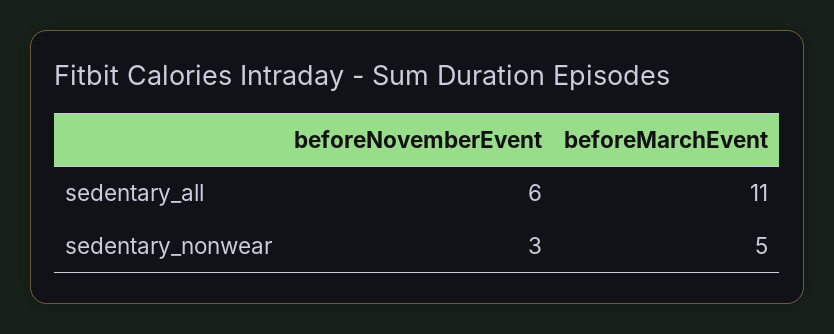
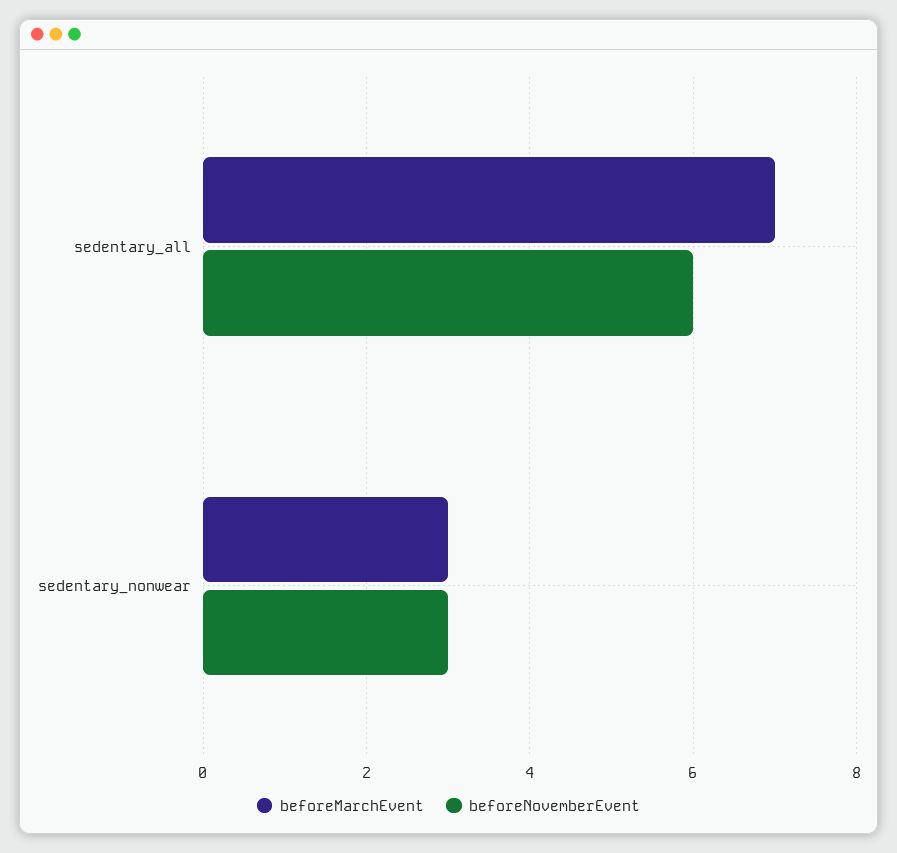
beforeMarchEvent, sedentary_all: 11 -> 7
beforeMarchEvent, sedentary_nonwear: 5 -> 3

